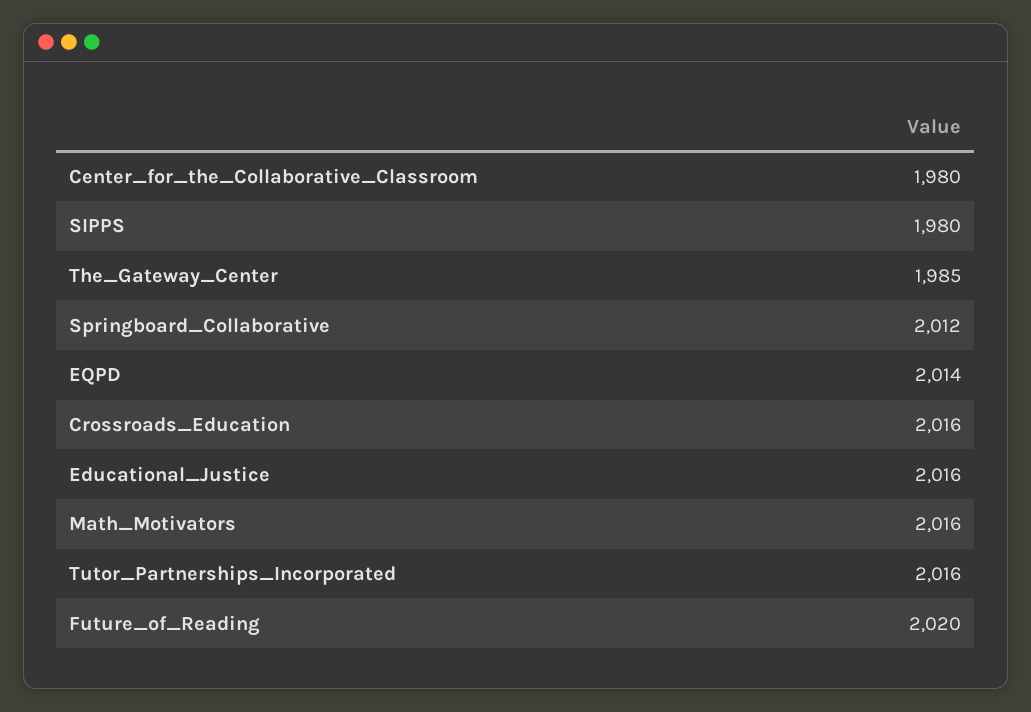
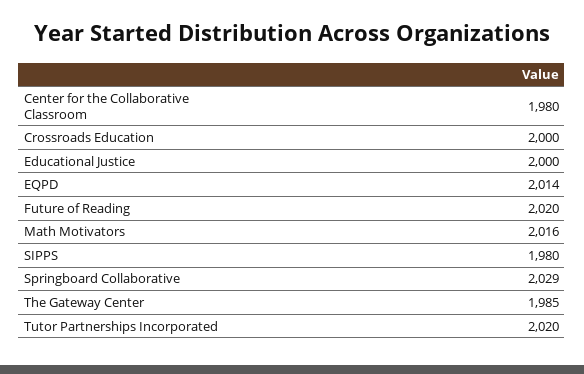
Springboard_Collaborative: 2012 -> 2029
Crossroads_Education: 2016 -> 2000
Educational_Justice: 2016 -> 2000
Tutor_Partnerships_Incorporated: 2016 -> 2020

